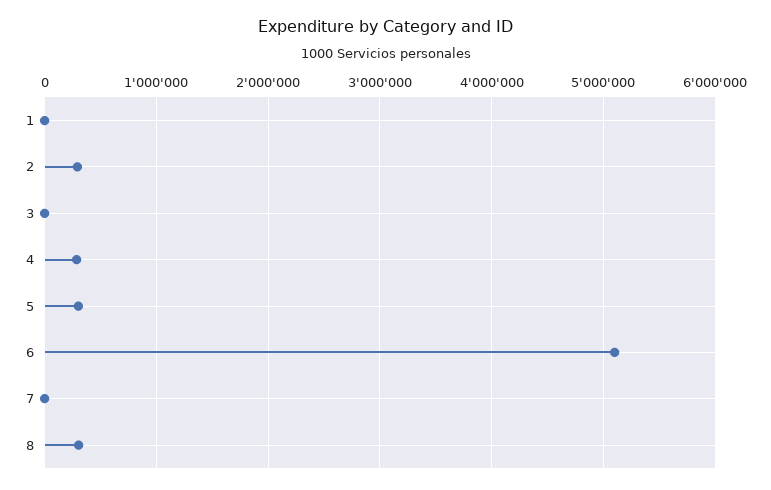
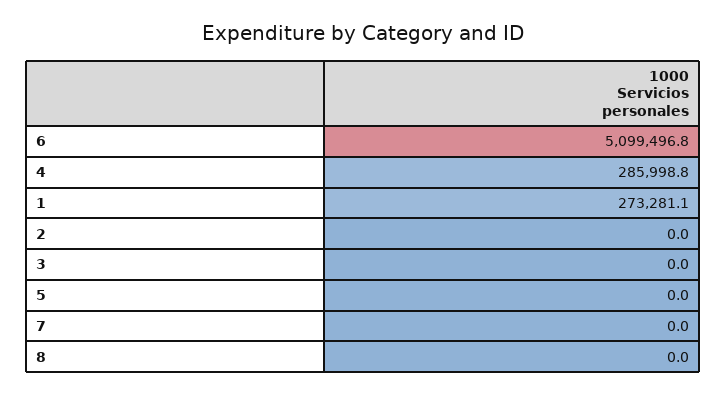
1: 0 -> 273281.1
2: 300000 -> 0
5: 300000 -> 0
8: 300000 -> 0

